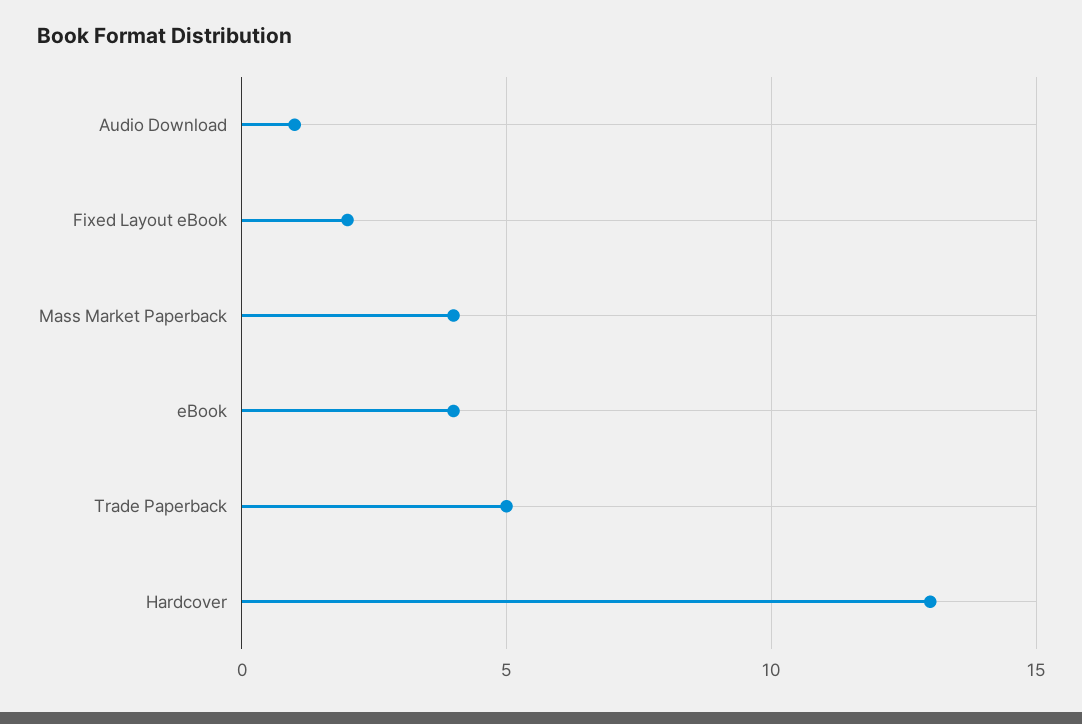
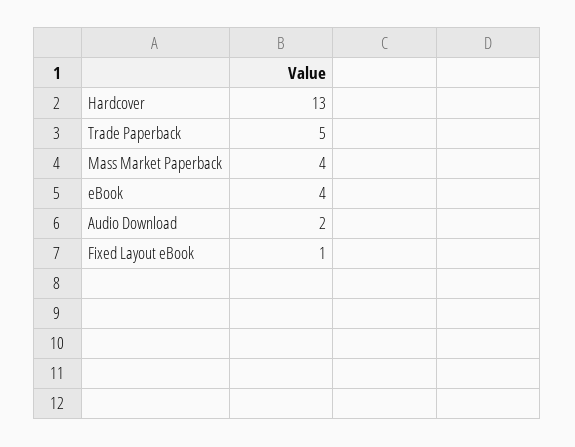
Audio Download: 1 -> 2
Fixed Layout eBook: 2 -> 1

